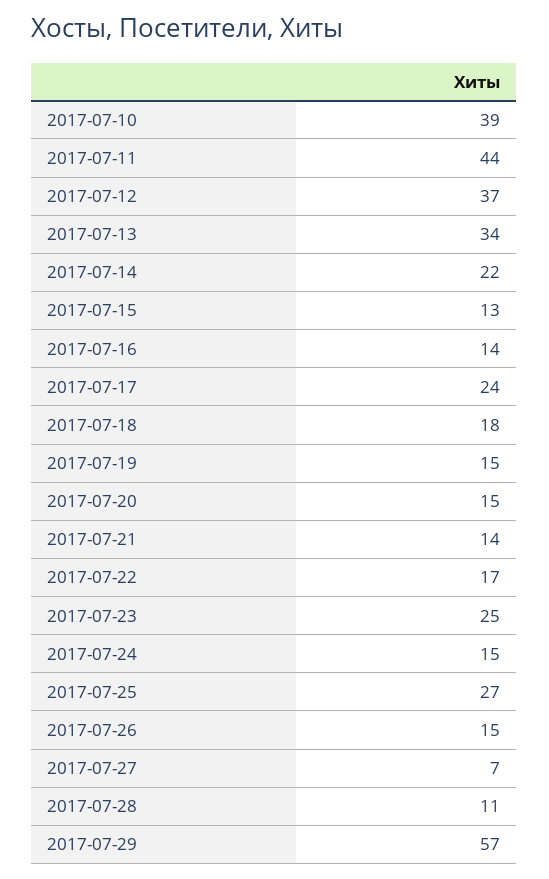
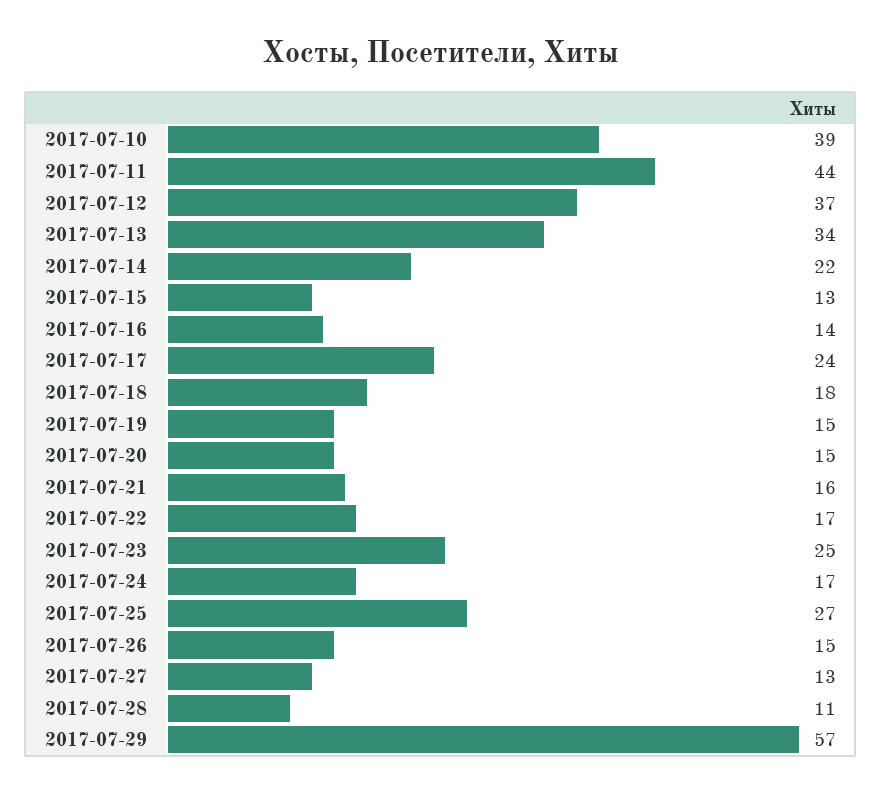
2017-07-21: 14 -> 16
2017-07-24: 15 -> 17
2017-07-27: 7 -> 13

